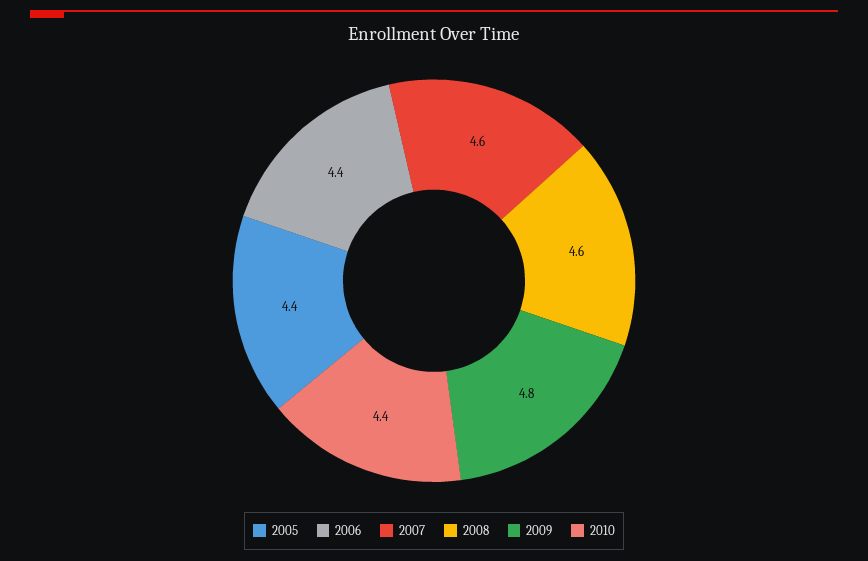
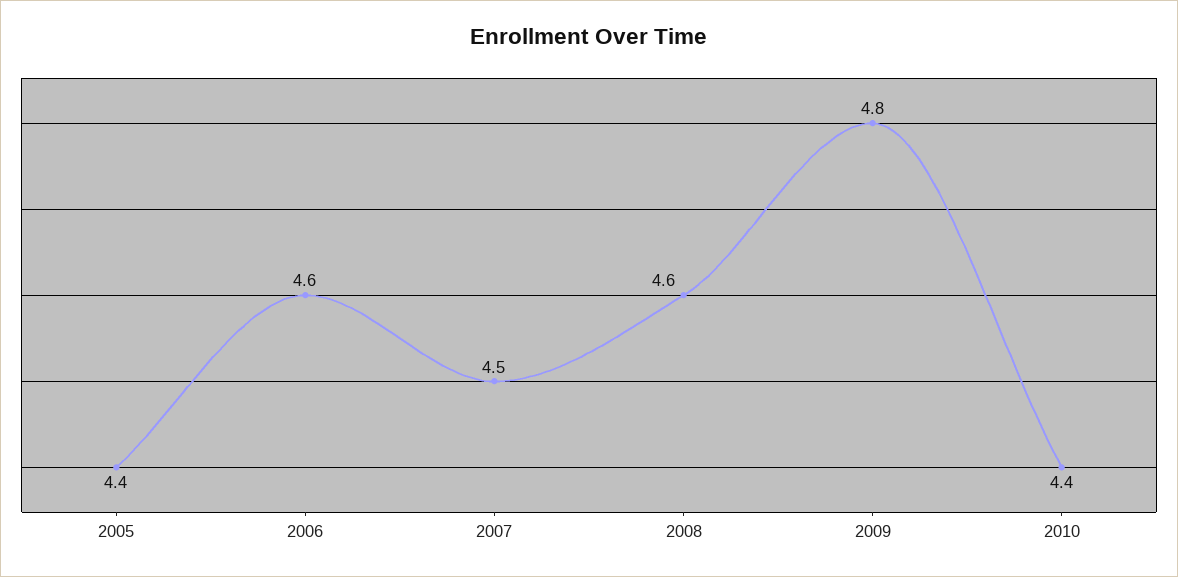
2006: 4.4 -> 4.6
2007: 4.6 -> 4.5

